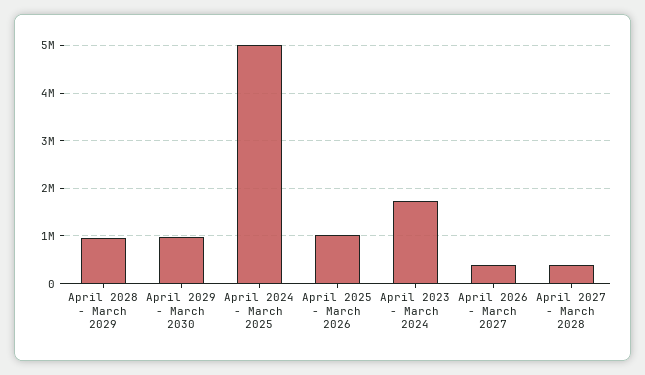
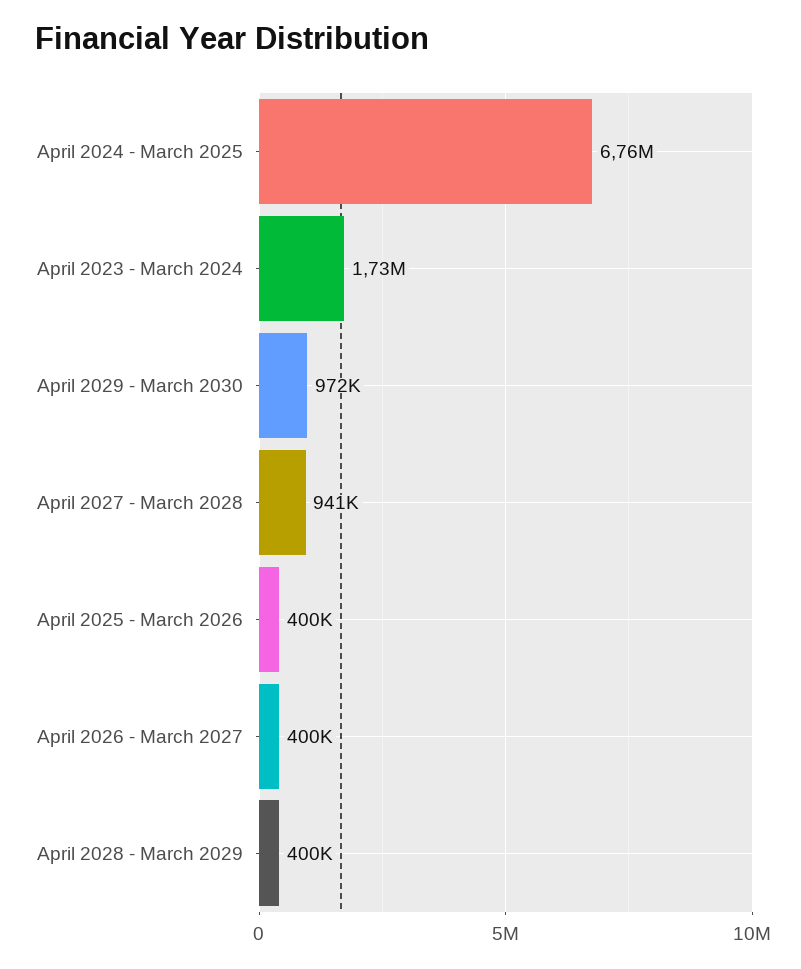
April 2028 - March 2029: 1000000 -> 400000
April 2024 - March 2025: 5000000 -> 6760000
April 2025 - March 2026: 1000000 -> 400000
April 2027 - March 2028: 400000 -> 941000

